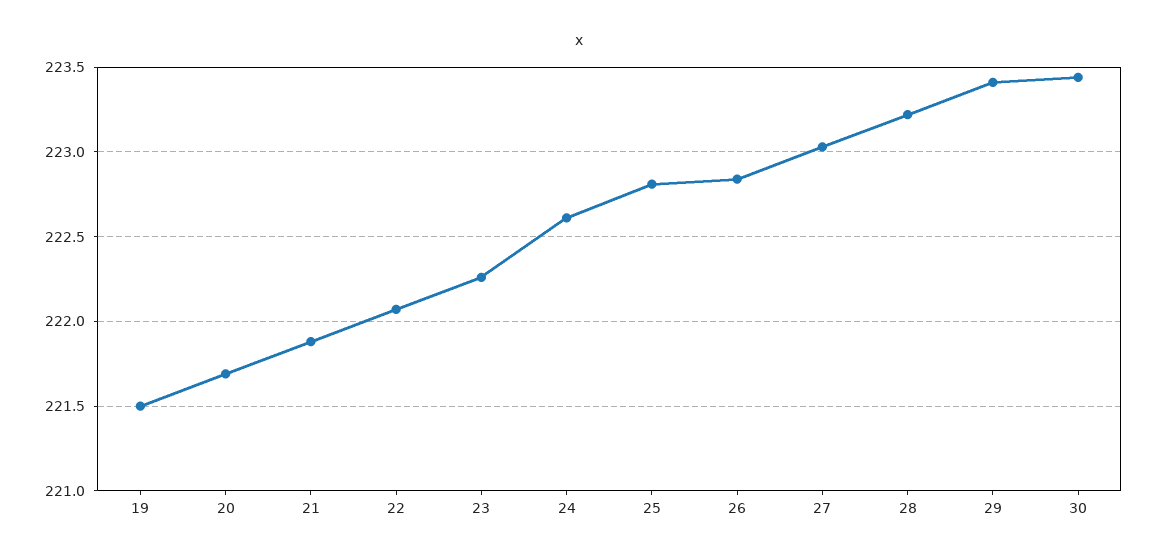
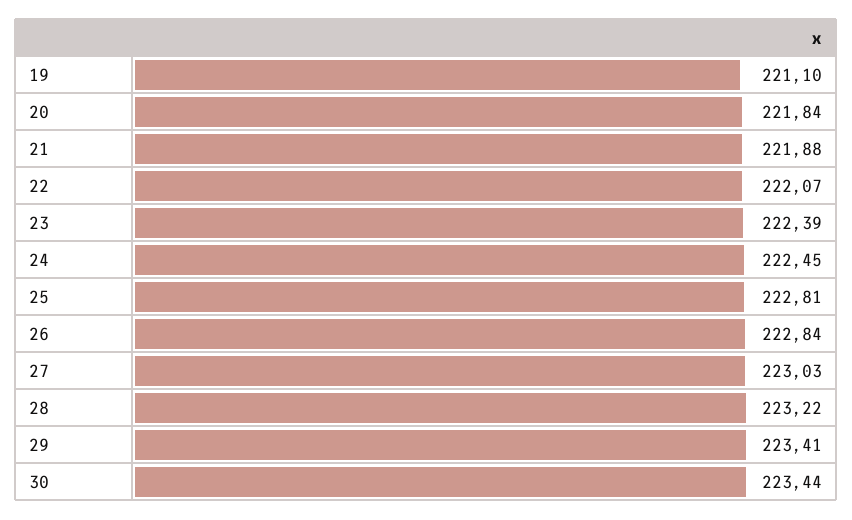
19: 221.5 -> 221.1
20: 221.7 -> 221.84
23: 222.25 -> 222.39
24: 222.6 -> 222.45

